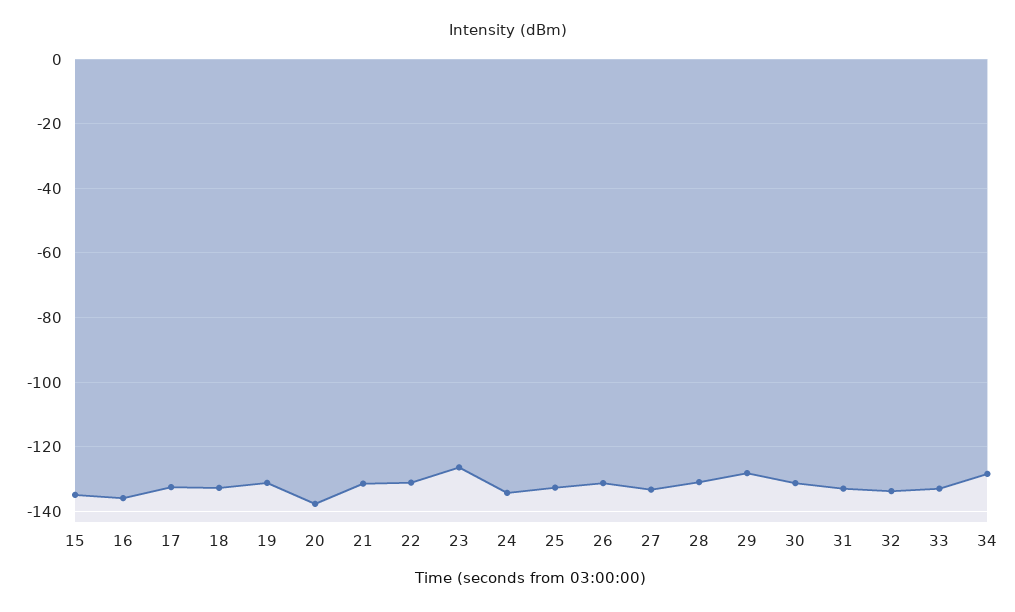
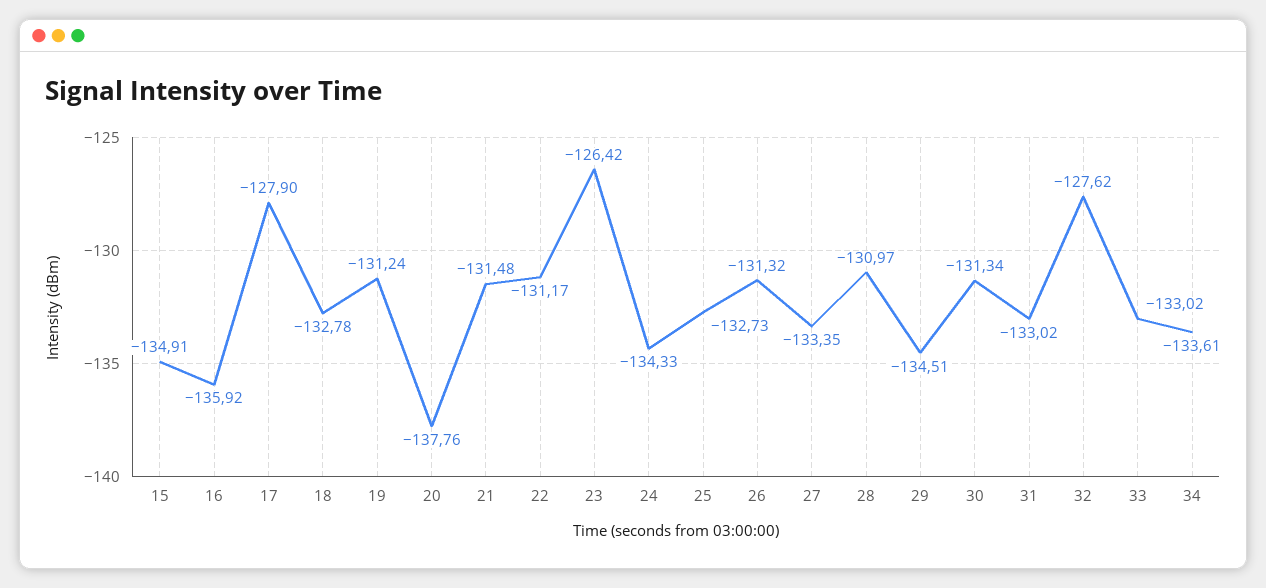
17: -132 -> -127.9
29: -128 -> -134.51
32: -134 -> -127.62
34: -128 -> -133.61

